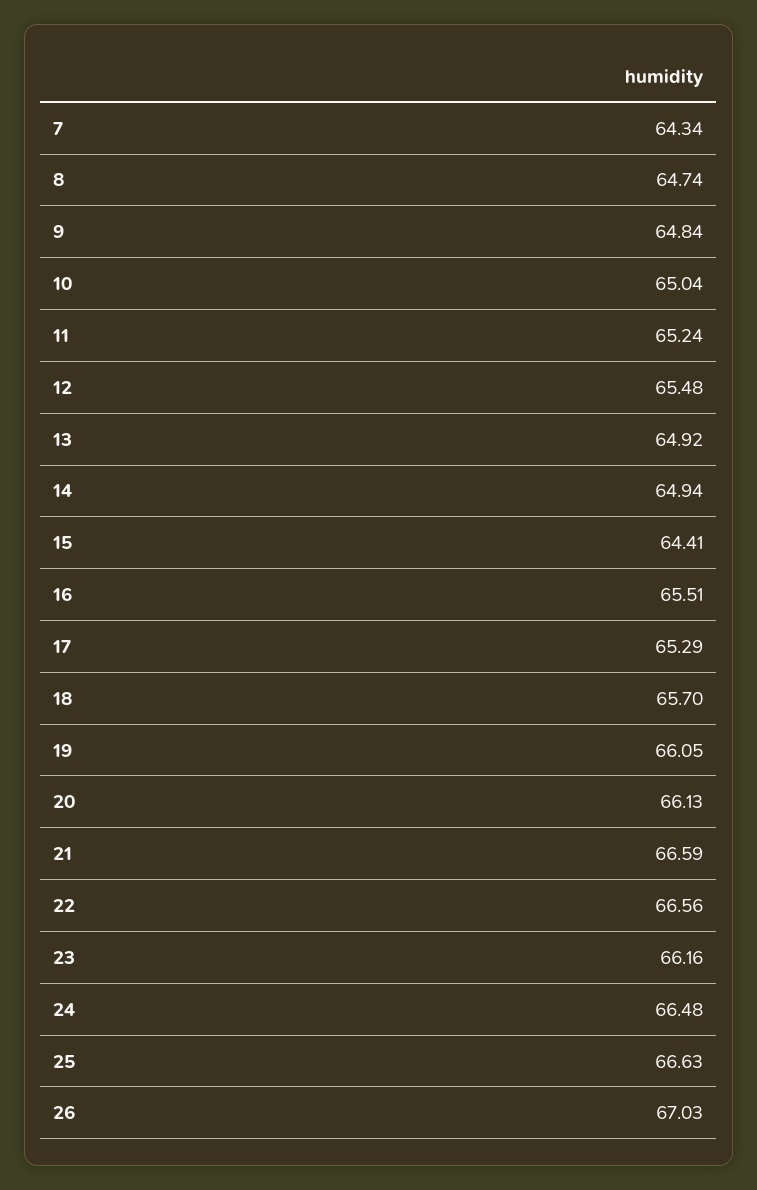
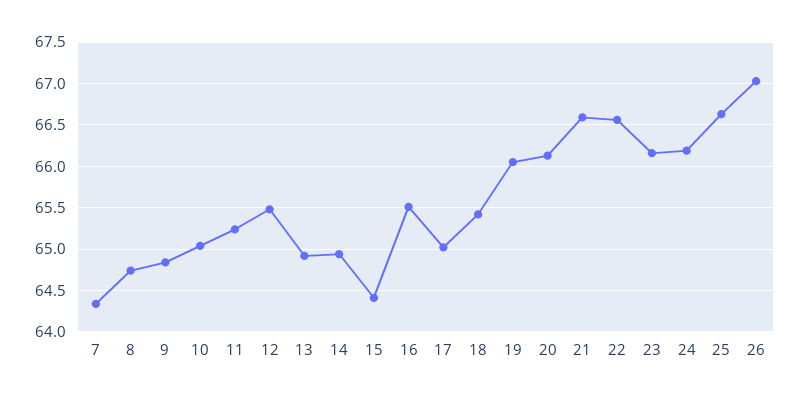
17: 65.29 -> 65
18: 65.7 -> 65.4
24: 66.48 -> 66.2

